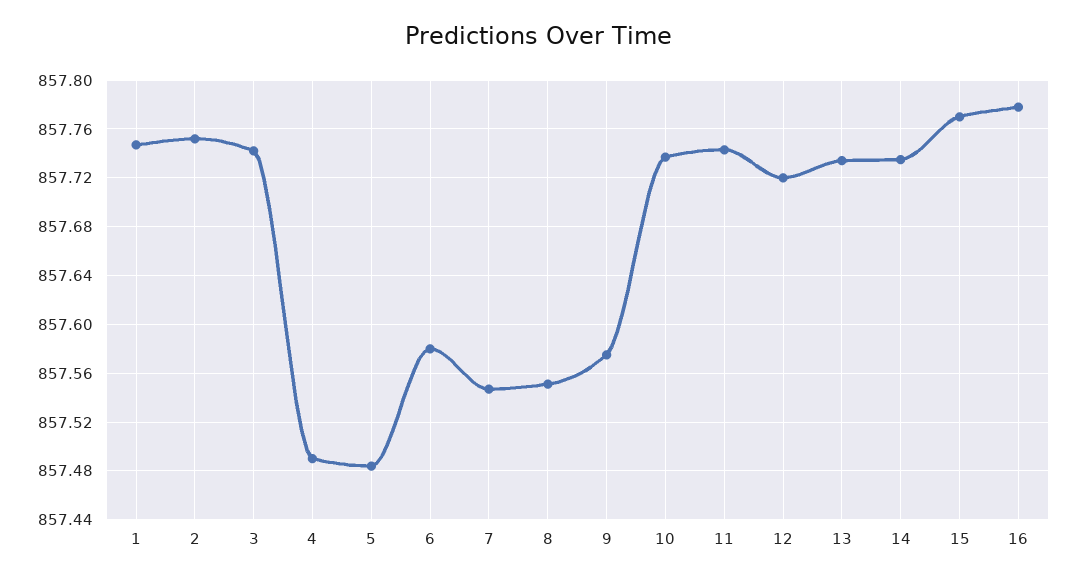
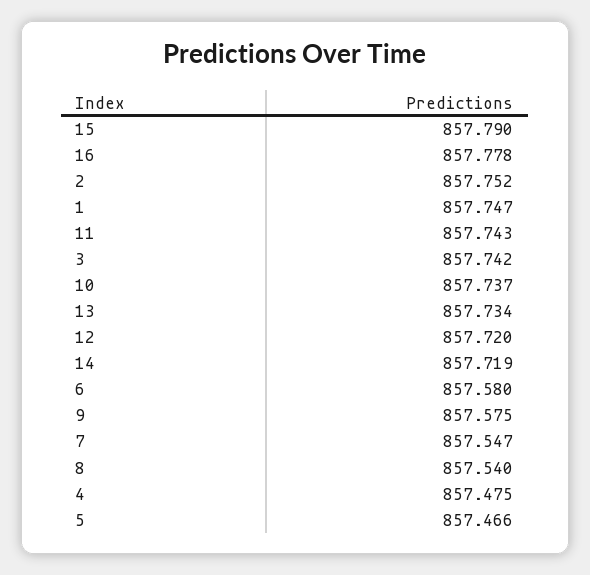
4: 857.49 -> 857.475
5: 857.485 -> 857.466
8: 857.55 -> 857.54
14: 857.735 -> 857.719
15: 857.77 -> 857.79

